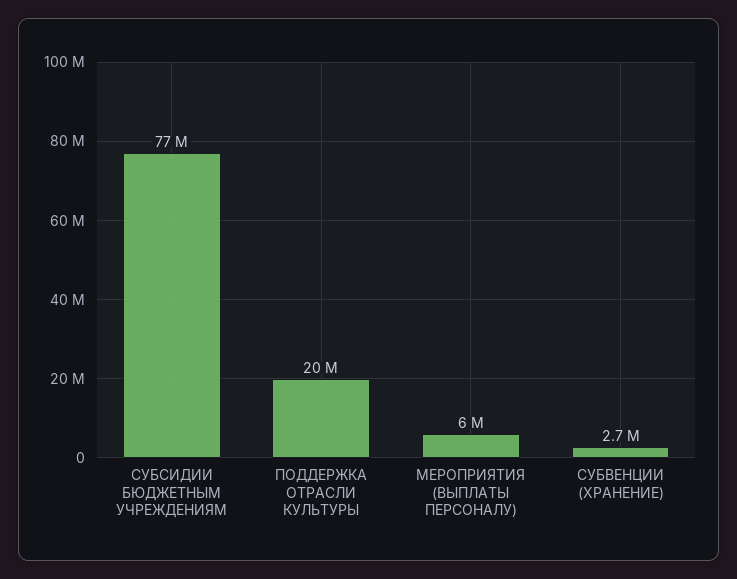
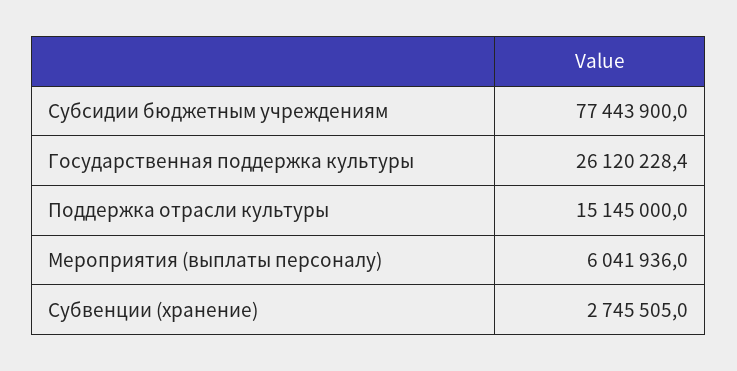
ПОДДЕРЖКА ОТРАСЛИ КУЛЬТУРЫ: 20000000 -> 15145000
Государственная поддержка культуры: none -> 26120228.4

